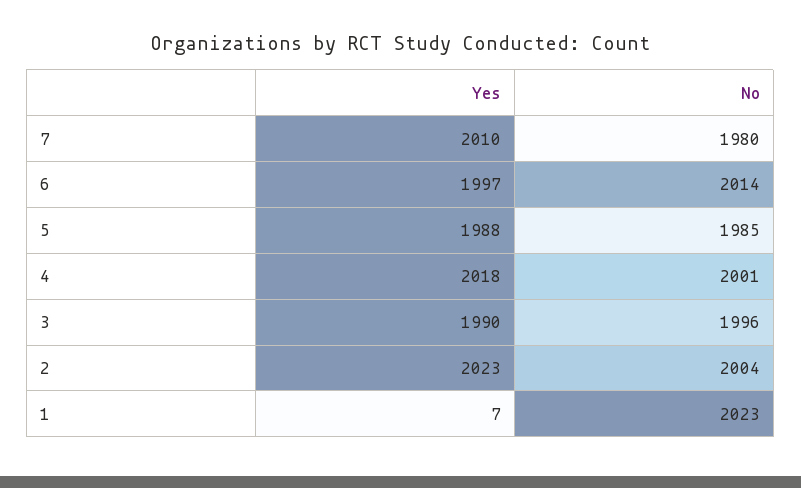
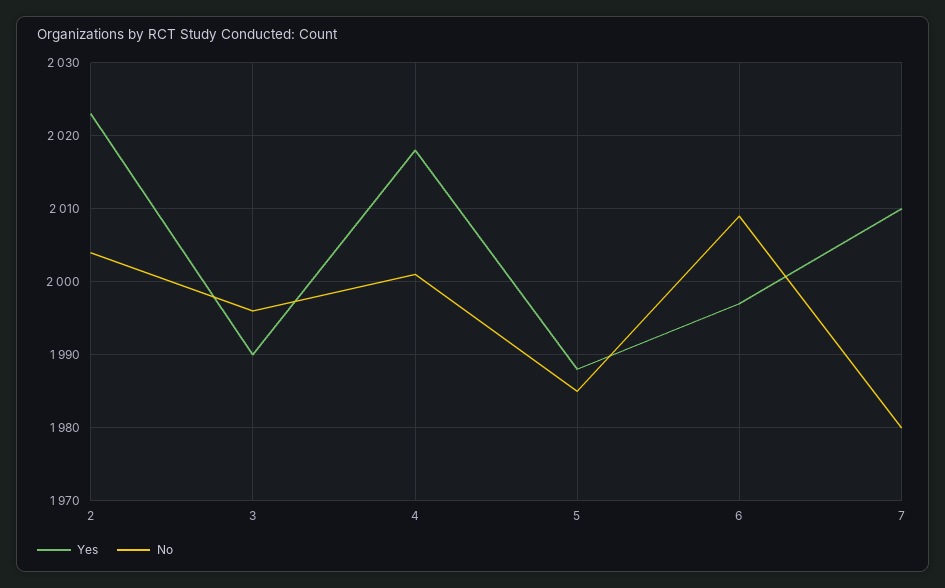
No, 6: 2014 -> 2009
Yes, 1: 7 -> none
No, 1: 2023 -> none

